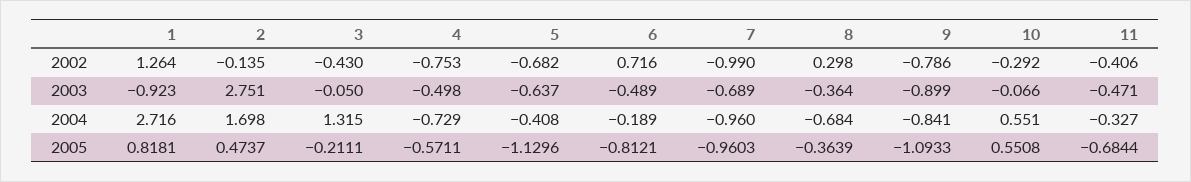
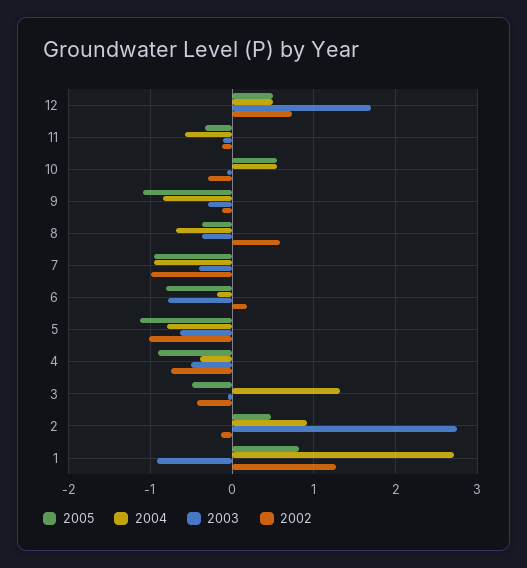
2002, 5: -0.682 -> -1
2002, 6: 0.716 -> 0.2
2002, 8: 0.298 -> 0.6
2002, 9: -0.786 -> -0.1
2002, 11: -0.406 -> -0.1
2003, 6: -0.489 -> -0.8
2003, 7: -0.689 -> -0.4
2003, 9: -0.899 -> -0.3
2003, 11: -0.471 -> -0.1
2004, 2: 1.698 -> 0.9
2004, 4: -0.729 -> -0.4
2004, 5: -0.408 -> -0.8
2004, 11: -0.327 -> -0.6
2005, 3: -0.2111 -> -0.5
2005, 4: -0.5711 -> -0.9
2005, 11: -0.6844 -> -0.3
2005, 12: none -> 0.5
2004, 12: none -> 0.5
2003, 12: none -> 1.7
2002, 12: none -> 0.7

